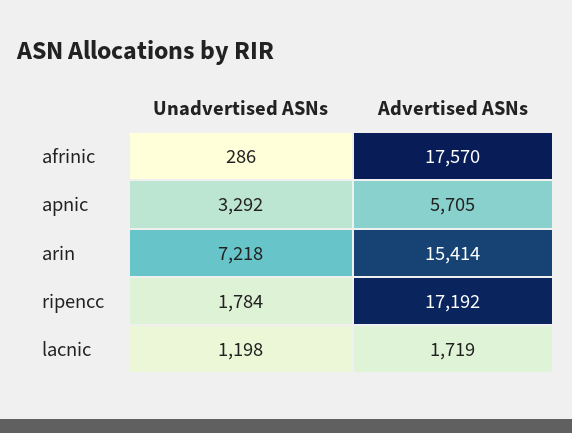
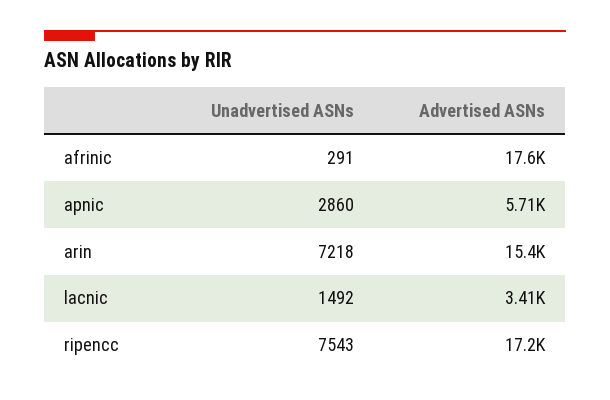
Unadvertised ASNs, afrinic: 286 -> 291
Unadvertised ASNs, apnic: 3292 -> 2860
Unadvertised ASNs, ripencc: 1784 -> 7543
Unadvertised ASNs, lacnic: 1198 -> 1492
Advertised ASNs, lacnic: 1719 -> 3410

